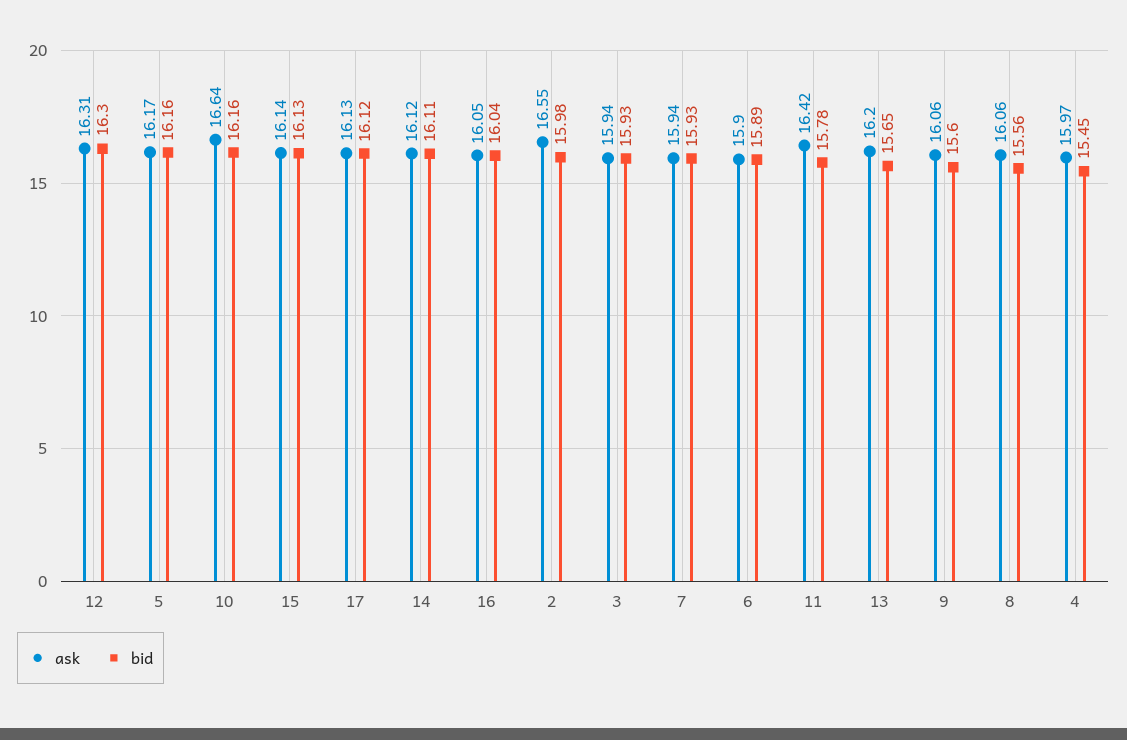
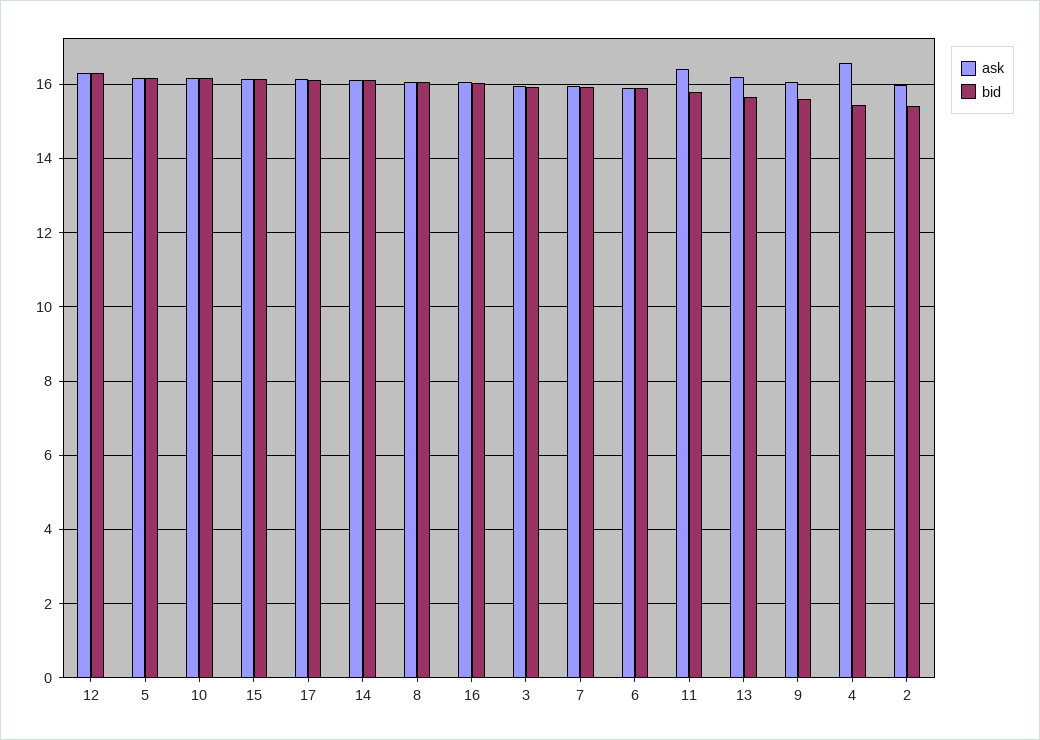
ask, 10: 16.64 -> 16.2
ask, 2: 16.55 -> 16
bid, 2: 15.98 -> 15.4
bid, 8: 15.56 -> 16
ask, 4: 15.97 -> 16.6

